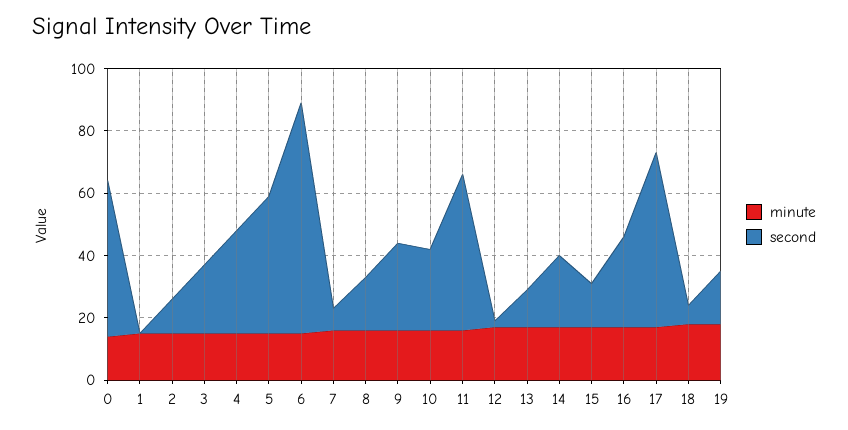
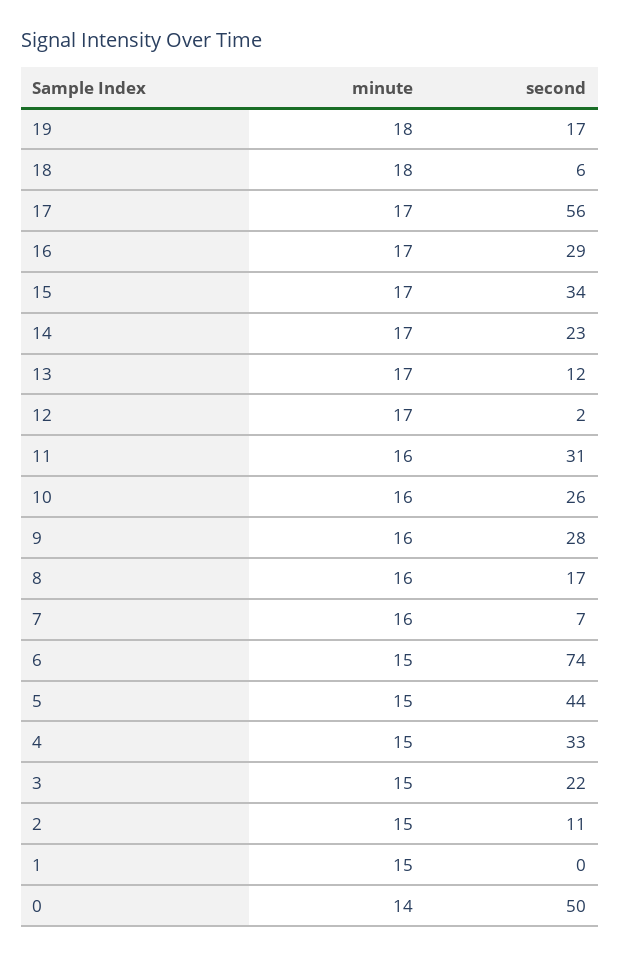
second, 11: 50 -> 31
second, 15: 15 -> 34

